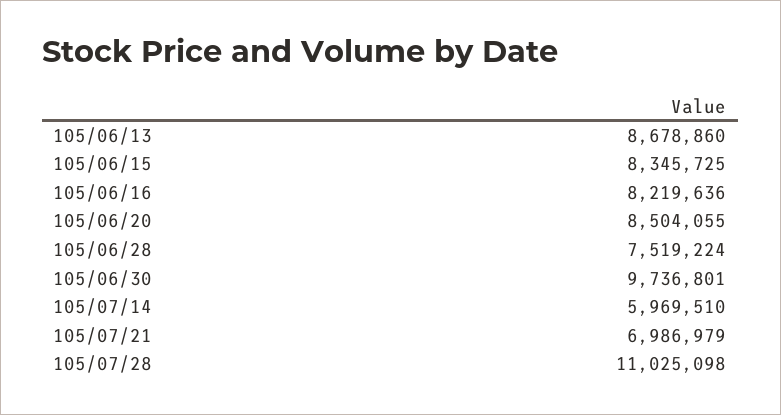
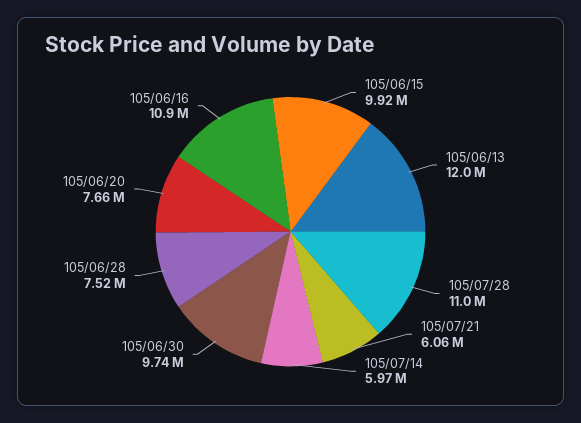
105/06/13: 8678860 -> 12000000
105/06/15: 8345725 -> 9920000
105/06/16: 8219636 -> 10900000
105/06/20: 8504055 -> 7660000
105/07/21: 6986979 -> 6060000

